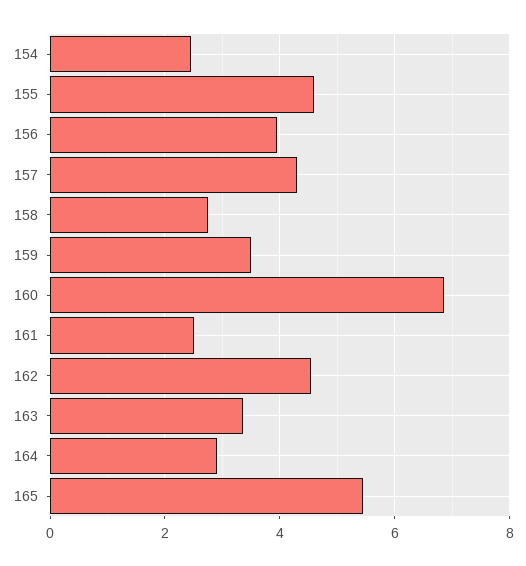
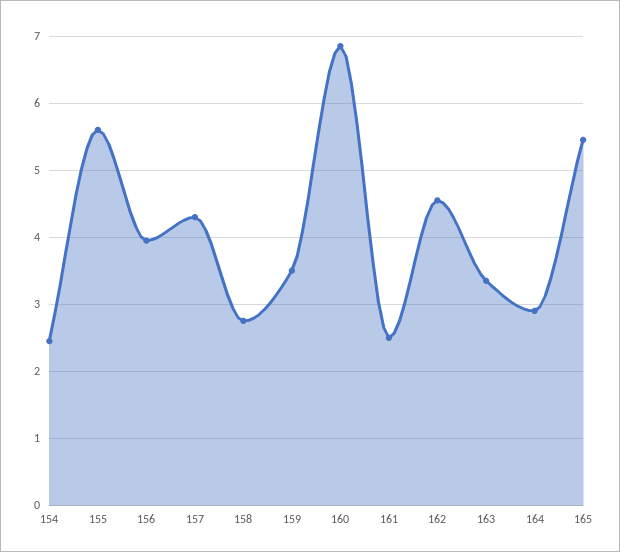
155: 4.6 -> 5.6

